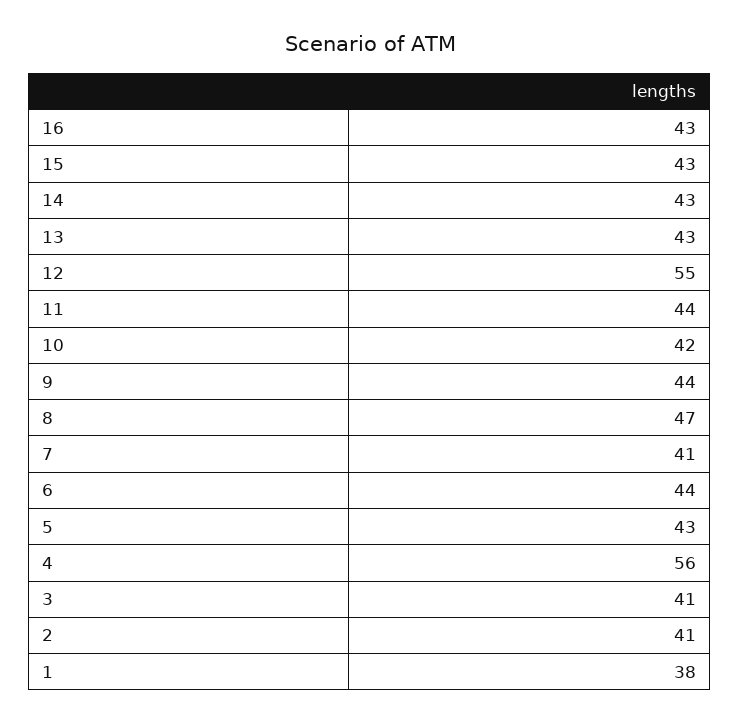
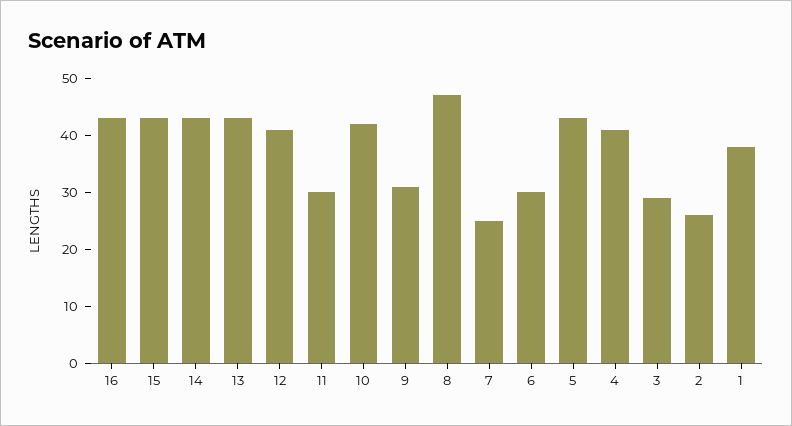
12: 55 -> 40
11: 44 -> 30
9: 44 -> 30
7: 41 -> 25
6: 44 -> 30
4: 56 -> 40
3: 41 -> 30
2: 41 -> 25

